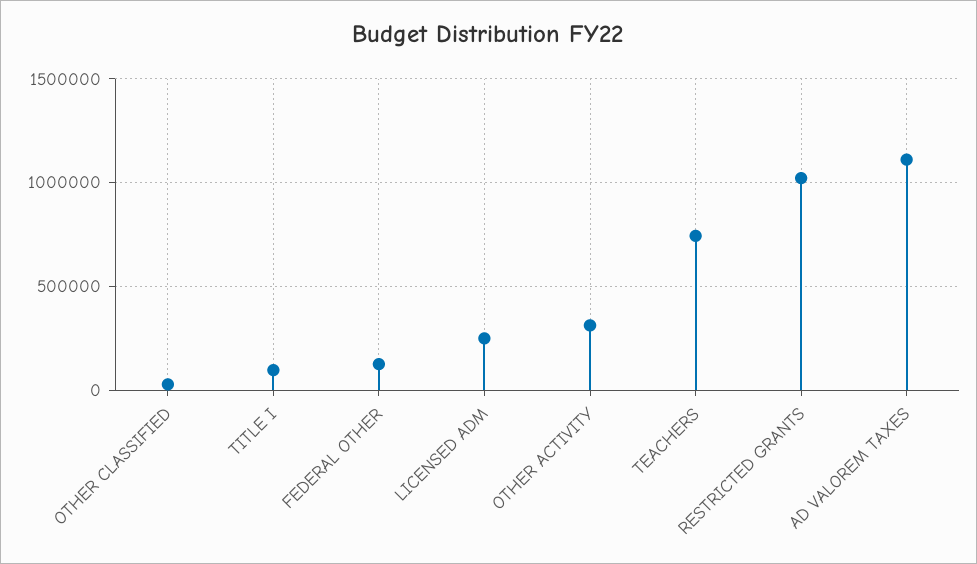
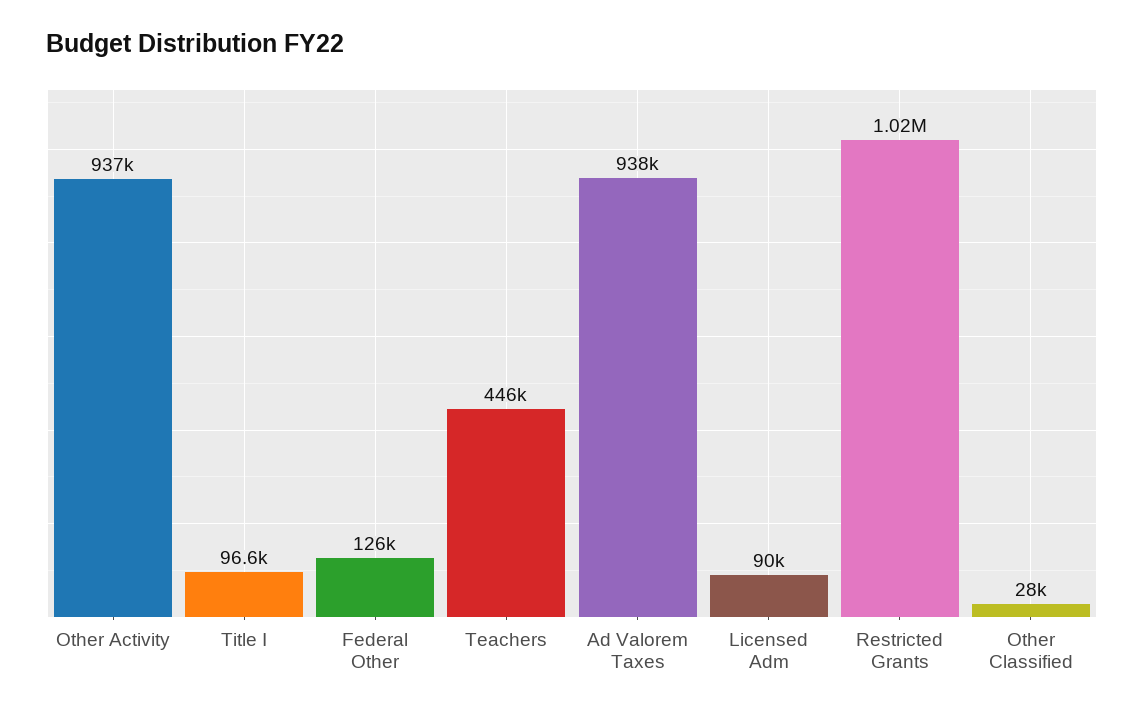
LICENSED ADM: 250000 -> 90000
OTHER ACTIVITY: 300000 -> 937000
TEACHERS: 750000 -> 446000
AD VALOREM TAXES: 1100000 -> 938000

